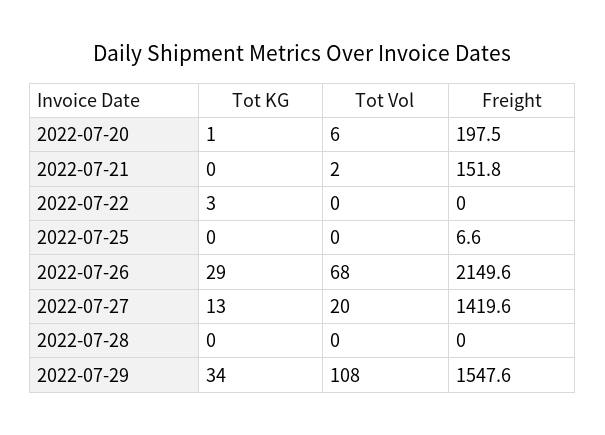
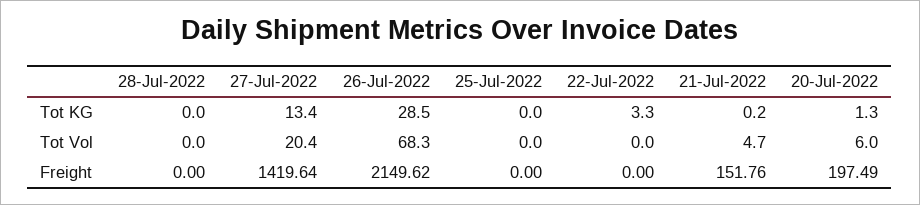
Tot Vol, 2022-07-21: 2 -> 4.7
Freight, 2022-07-25: 6.6 -> 0
Tot KG, 2022-07-29: 34 -> none
Tot Vol, 2022-07-29: 108 -> none
Freight, 2022-07-29: 1547.6 -> none

